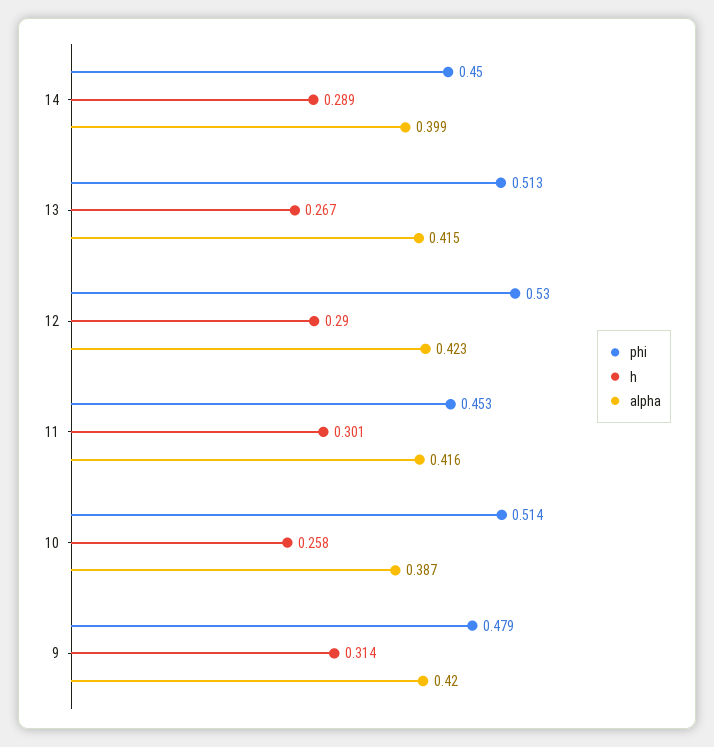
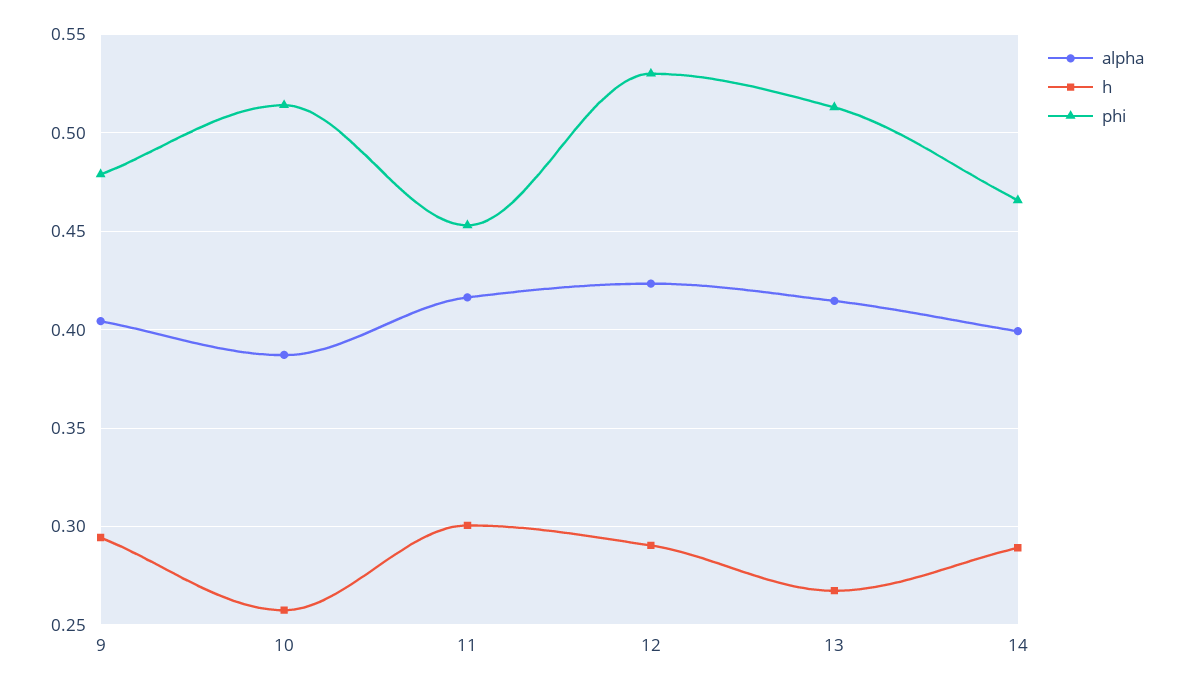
phi, 14: 0.45 -> 0.465
h, 9: 0.314 -> 0.295
alpha, 9: 0.42 -> 0.405

